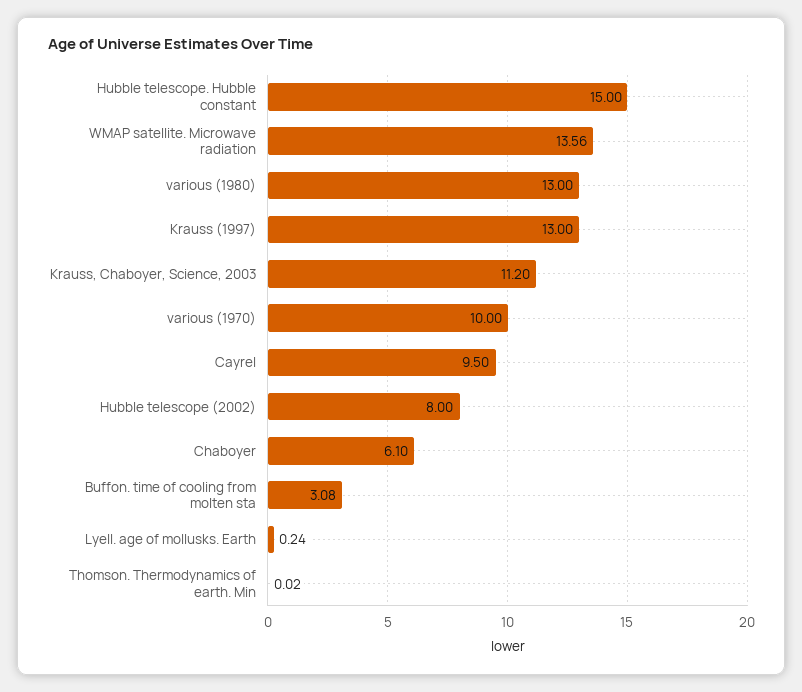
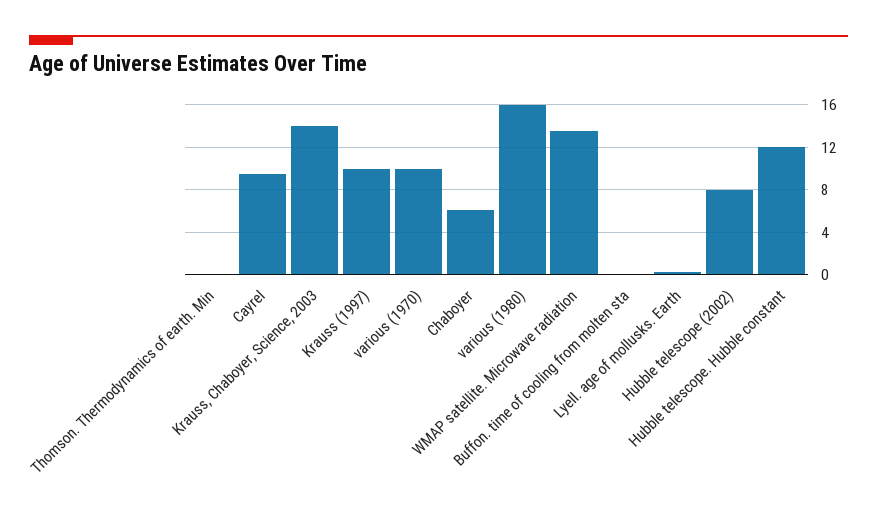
Hubble telescope. Hubble constant: 15 -> 12
various (1980): 13 -> 16
Krauss (1997): 13 -> 10
Krauss, Chaboyer, Science, 2003: 11.2 -> 14
Buffon. time of cooling from molten sta: 3.08 -> 0

